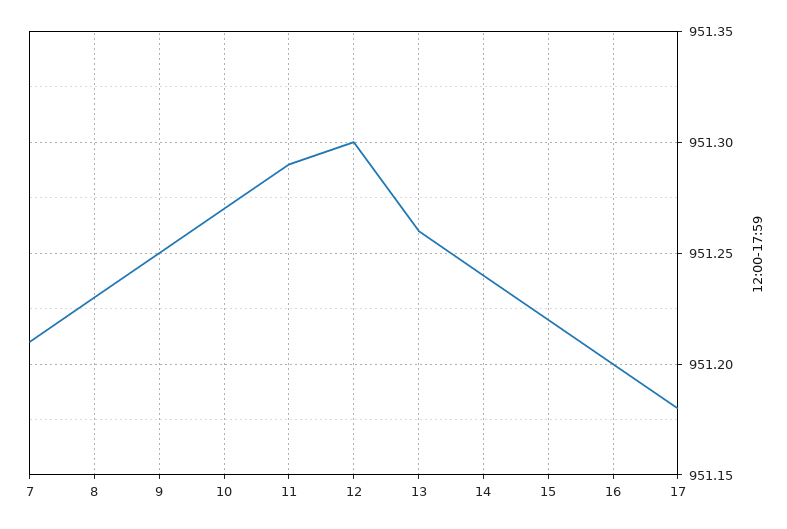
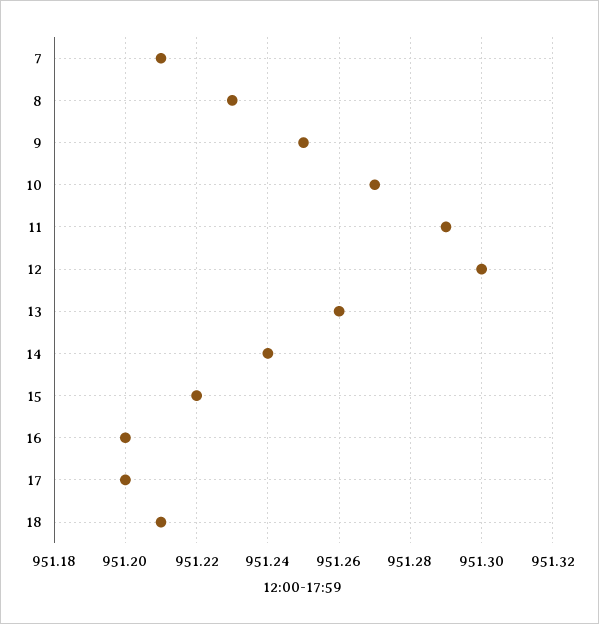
17: 951.18 -> 951.2
18: none -> 951.21

